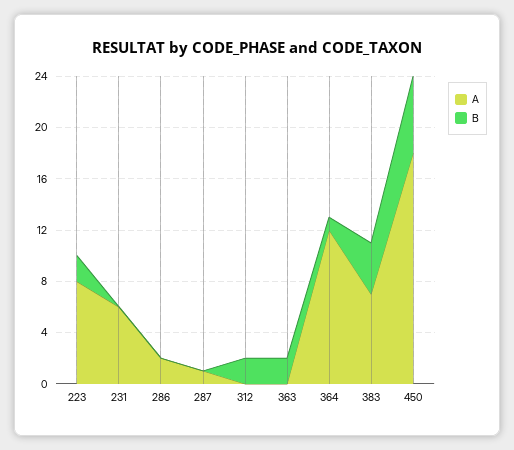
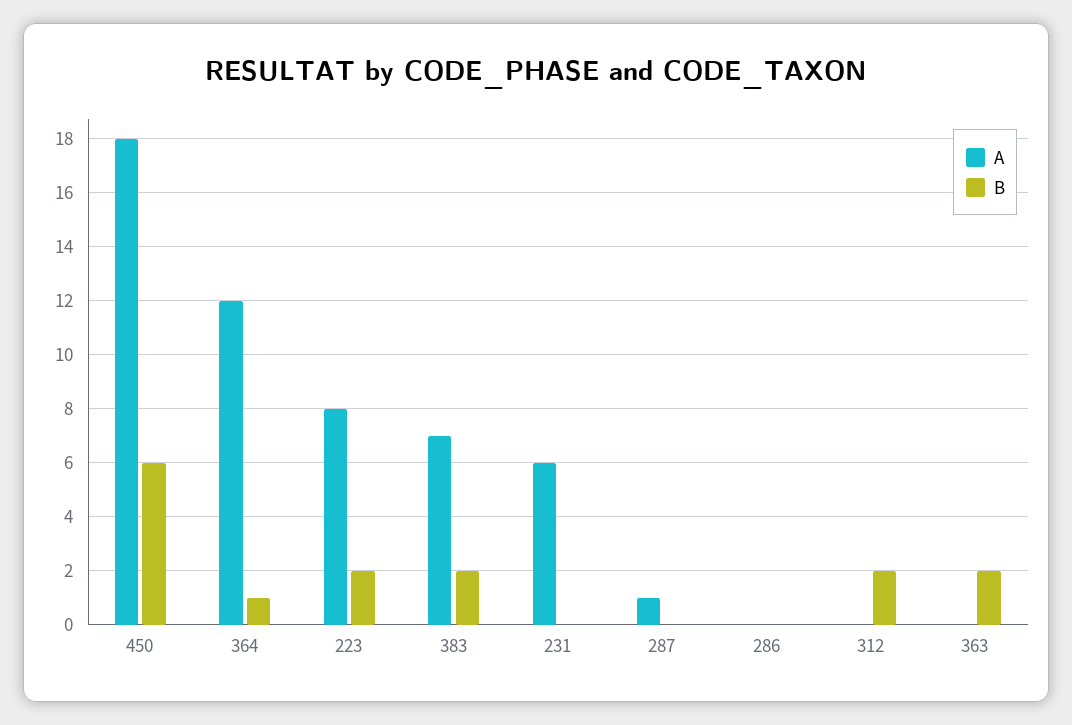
A, 286: 2 -> 0
B, 383: 4 -> 2

